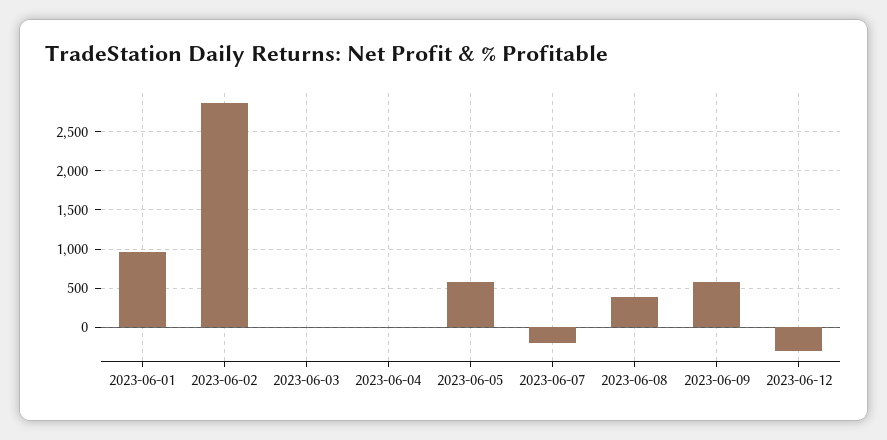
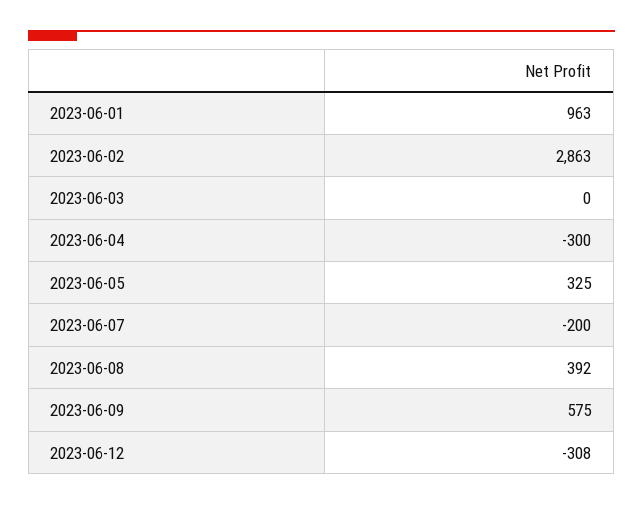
2023-06-04: 0 -> -300
2023-06-05: 600 -> 325

